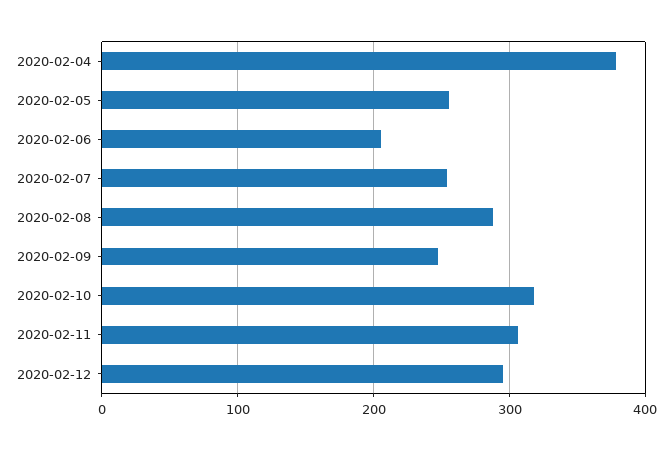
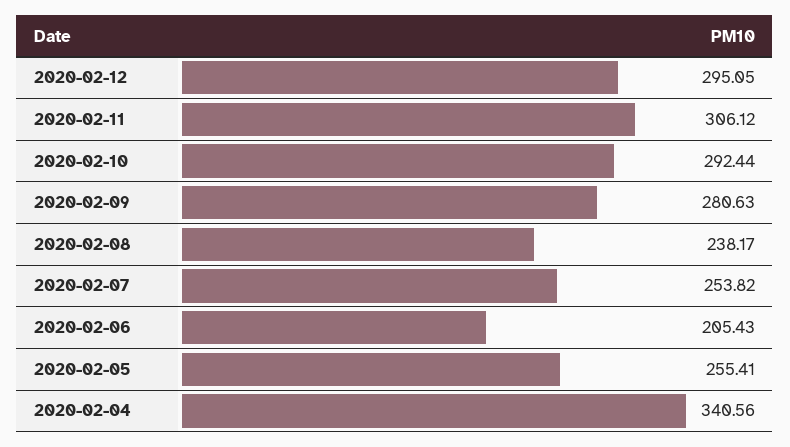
2020-02-04: 380 -> 340.56
2020-02-08: 290 -> 238.17
2020-02-09: 250 -> 280.63
2020-02-10: 320 -> 292.44

